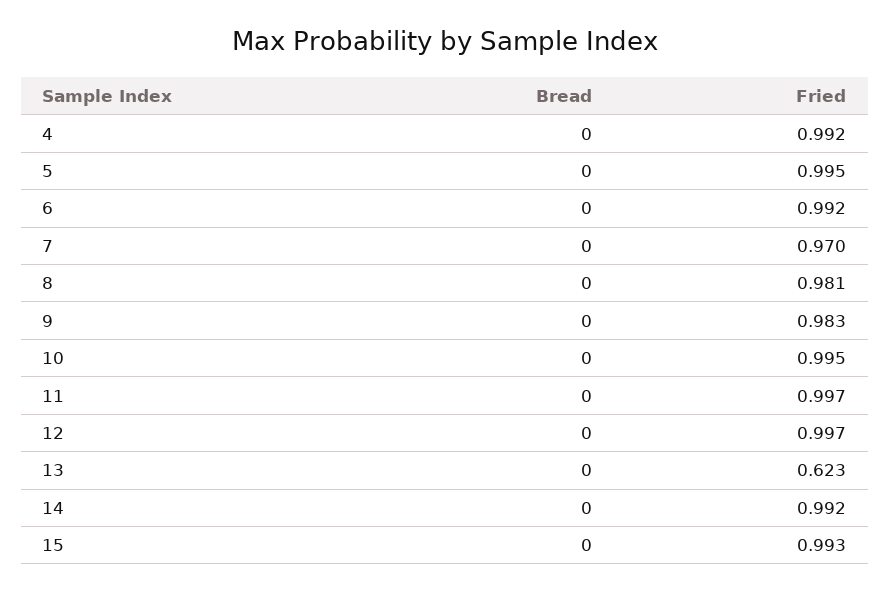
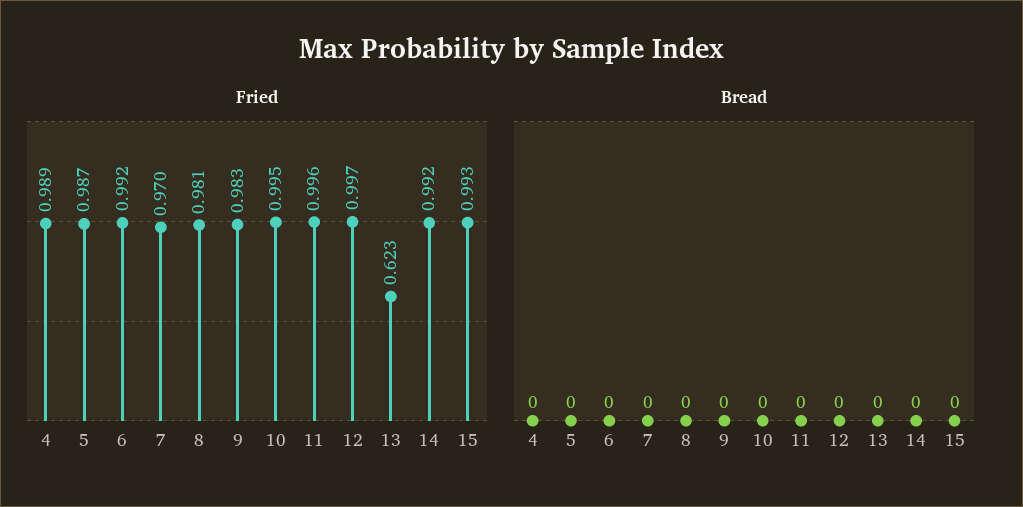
Fried, 4: 0.992 -> 0.989
Fried, 5: 0.995 -> 0.987
Fried, 11: 0.997 -> 0.996

